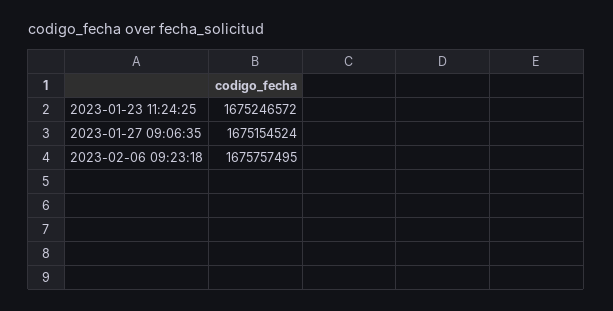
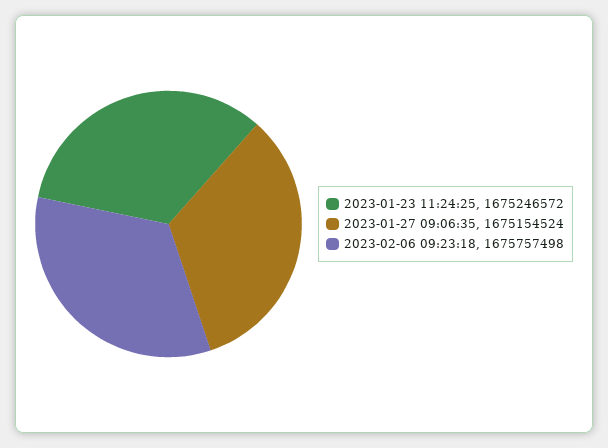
2023-02-06 09:23:18: 1675757495 -> 1675757498

